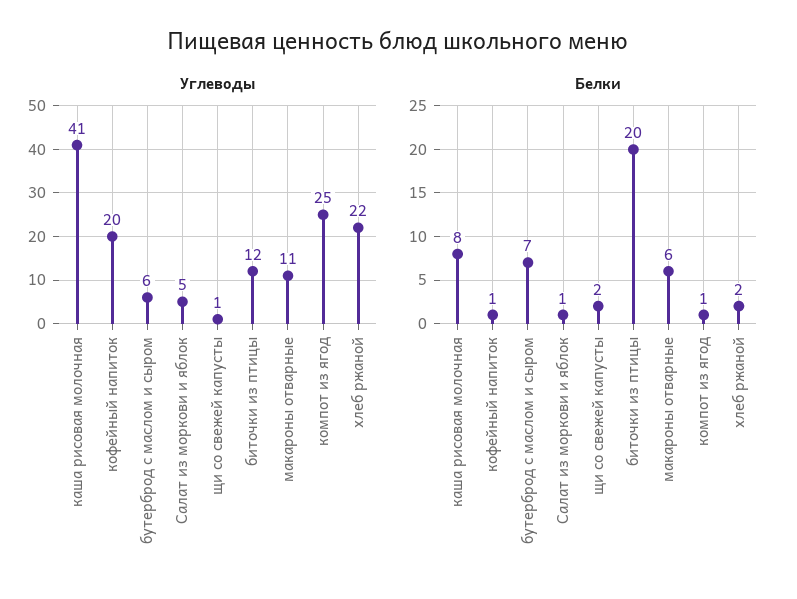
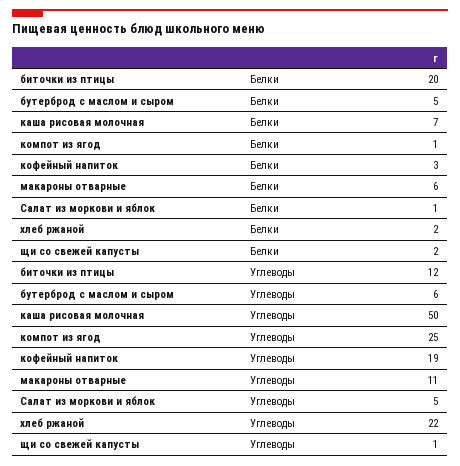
Углеводы, каша рисовая молочная: 41 -> 50
Углеводы, кофейный напиток: 20 -> 19
Белки, каша рисовая молочная: 8 -> 7
Белки, кофейный напиток: 1 -> 3
Белки, бутерброд с маслом и сыром: 7 -> 5

